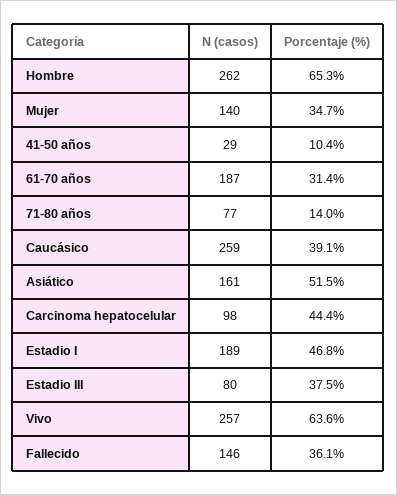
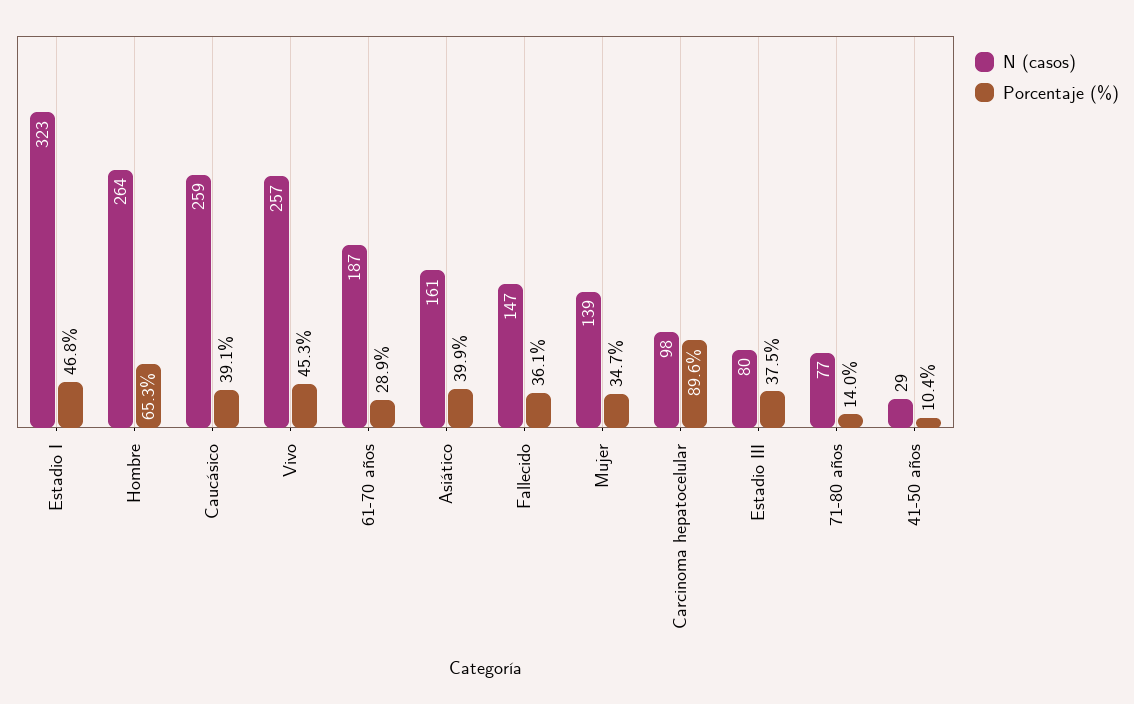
N (casos), Hombre: 262 -> 264
N (casos), Mujer: 140 -> 139
Porcentaje (%), 61-70 años: 31.4 -> 28.9
Porcentaje (%), Asiático: 51.5 -> 39.9
Porcentaje (%), Carcinoma hepatocelular: 44.4 -> 89.6
N (casos), Estadio I: 189 -> 323
Porcentaje (%), Vivo: 63.6 -> 45.3
N (casos), Fallecido: 146 -> 147

